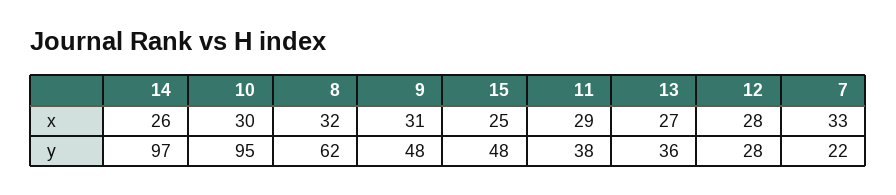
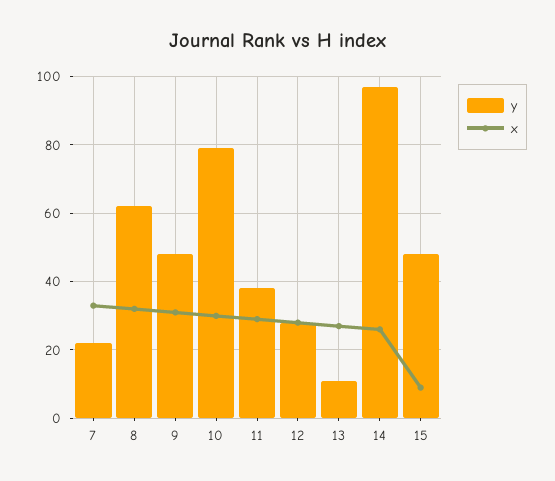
x, 15: 25 -> 10
y, 10: 95 -> 80
y, 13: 36 -> 10

